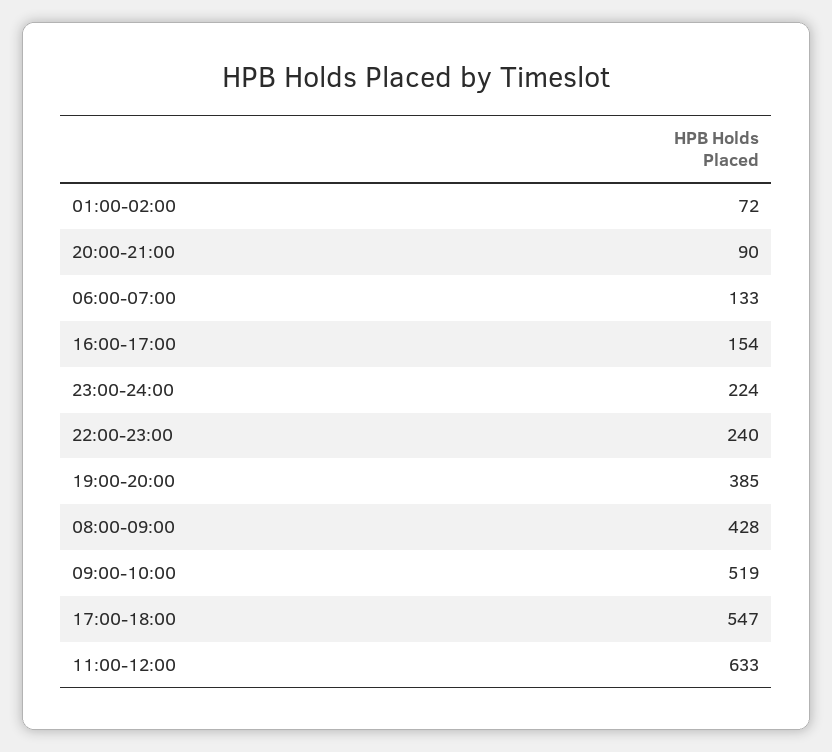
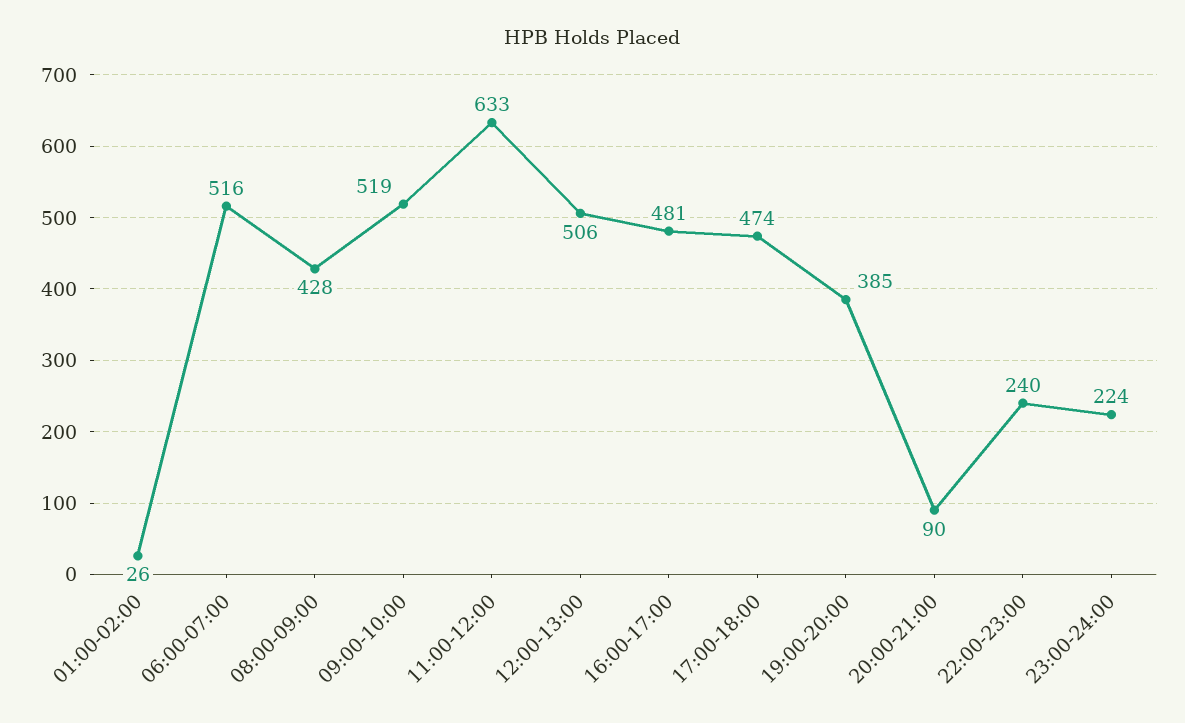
01:00-02:00: 72 -> 26
06:00-07:00: 133 -> 516
16:00-17:00: 154 -> 481
17:00-18:00: 547 -> 474
12:00-13:00: none -> 506

